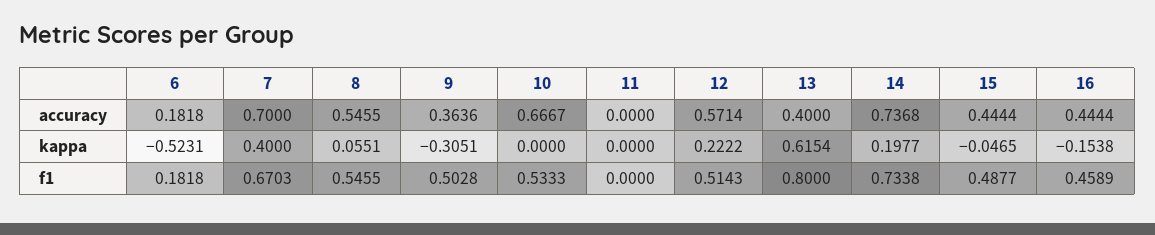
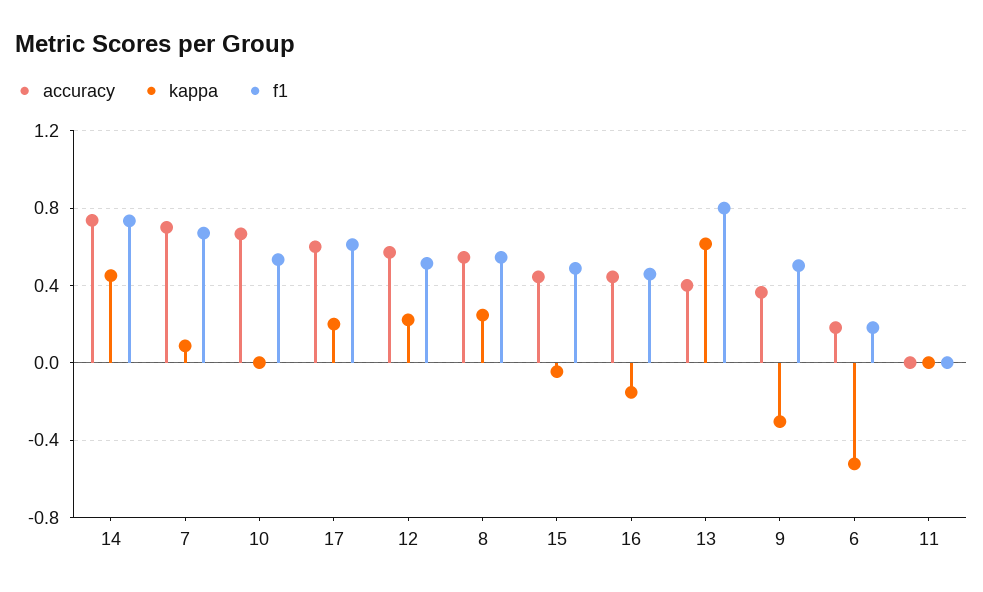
kappa, 7: 0.4 -> 0.1
kappa, 8: 0.0551 -> 0.25
kappa, 14: 0.1977 -> 0.45
accuracy, 17: none -> 0.6
kappa, 17: none -> 0.2
f1, 17: none -> 0.6

